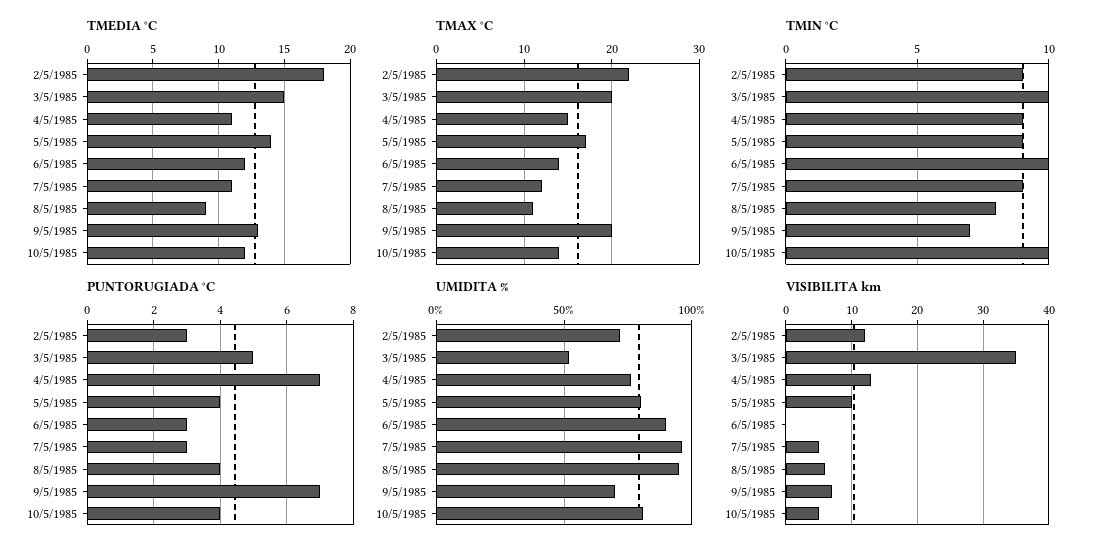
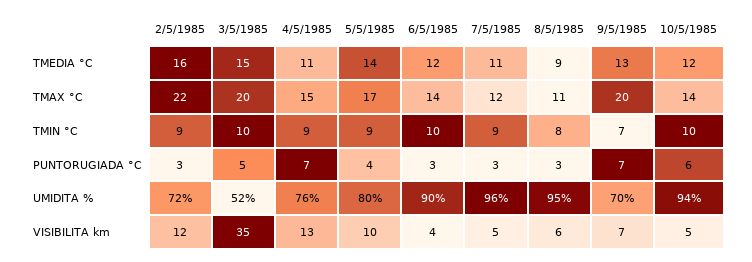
TMEDIA °C, 2/5/1985: 18 -> 16
PUNTORUGIADA °C, 8/5/1985: 4 -> 3
PUNTORUGIADA °C, 10/5/1985: 4 -> 6
UMIDITA %, 10/5/1985: 80 -> 94
VISIBILITA km, 6/5/1985: 0 -> 4

